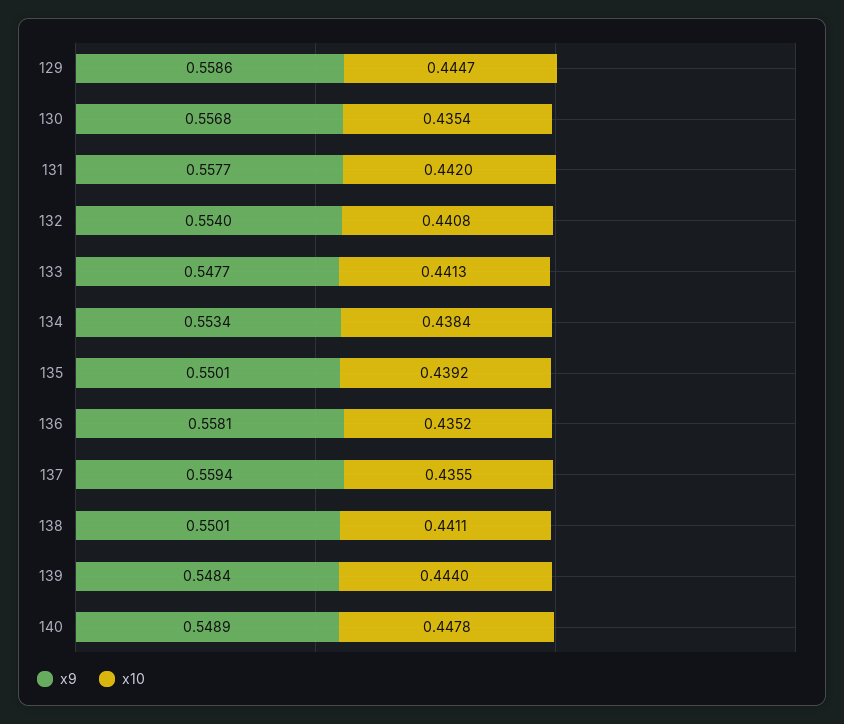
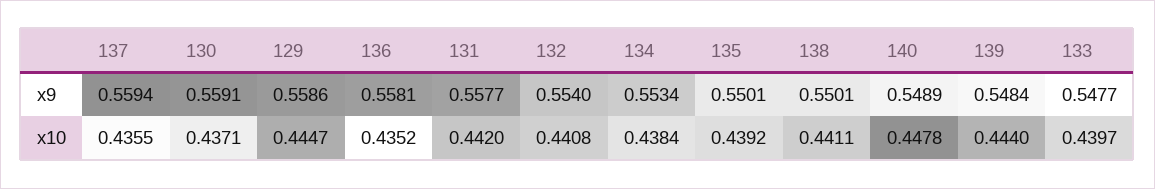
x9, 130: 0.5568 -> 0.5591
x10, 130: 0.4354 -> 0.4371
x10, 133: 0.4413 -> 0.4397

